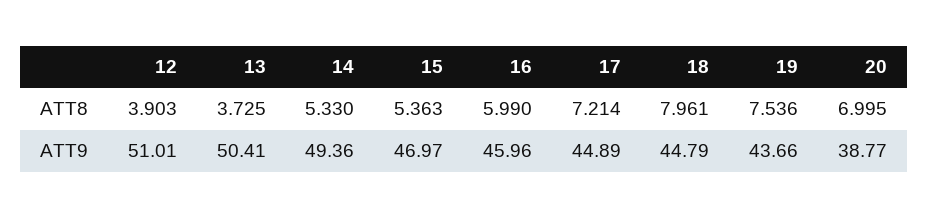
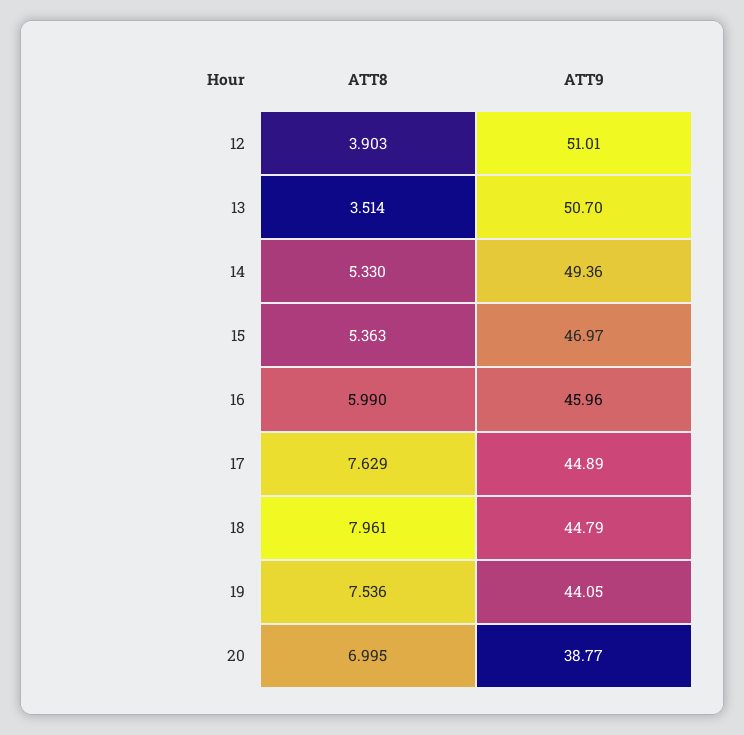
13, ATT8: 3.725 -> 3.514
17, ATT8: 7.214 -> 7.629
13, ATT9: 50.41 -> 50.7
19, ATT9: 43.66 -> 44.05

